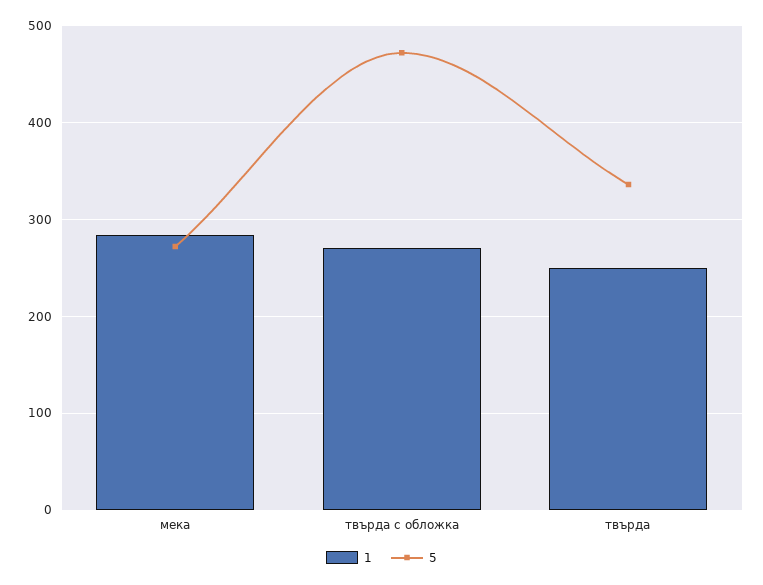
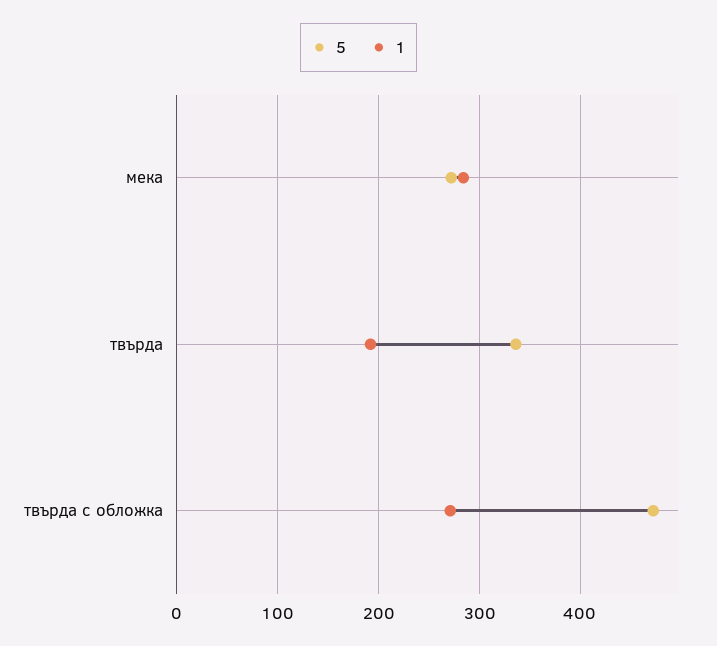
1, твърда: 250 -> 190

